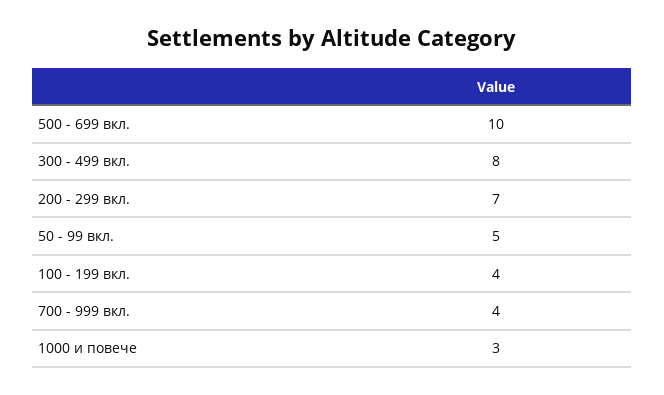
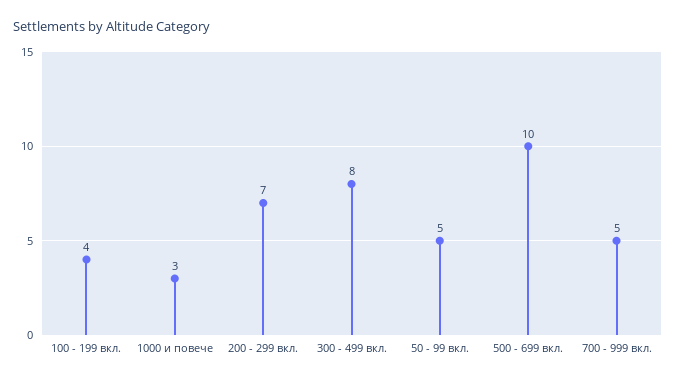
700 - 999 вкл.: 4 -> 5

